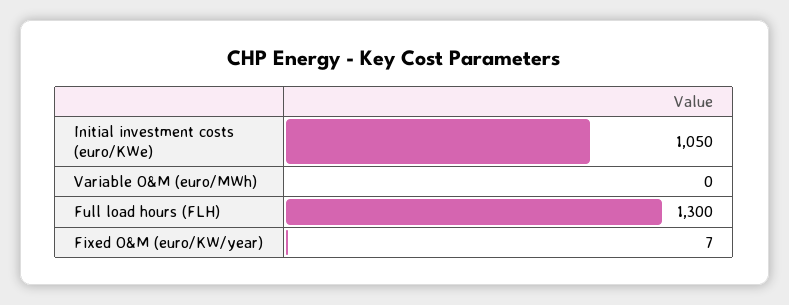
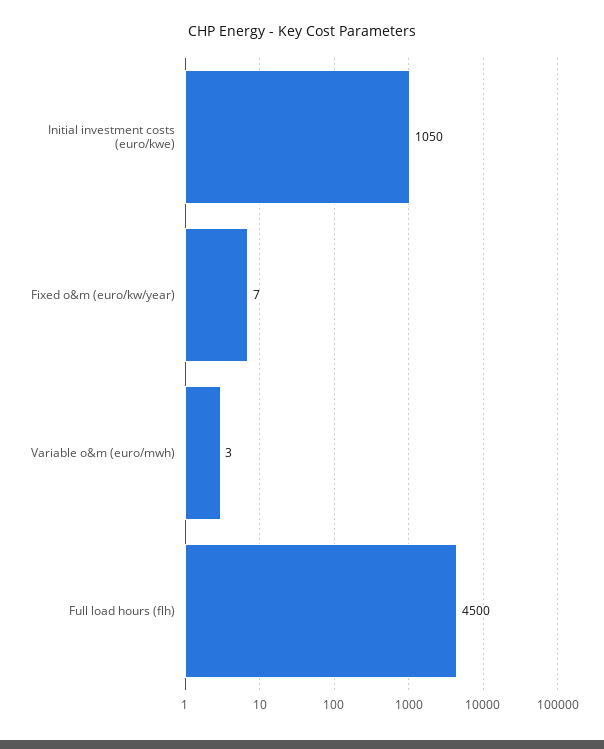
Variable O&M (euro/MWh): 0 -> 3
Full load hours (FLH): 1300 -> 4500

